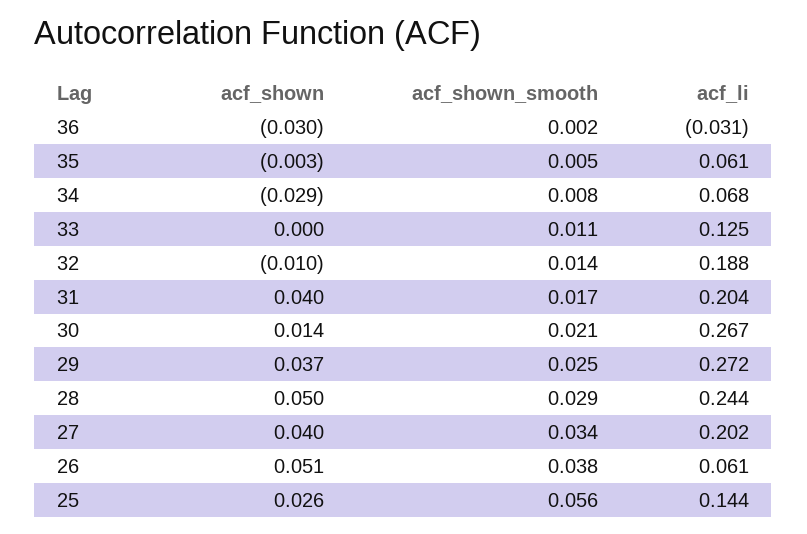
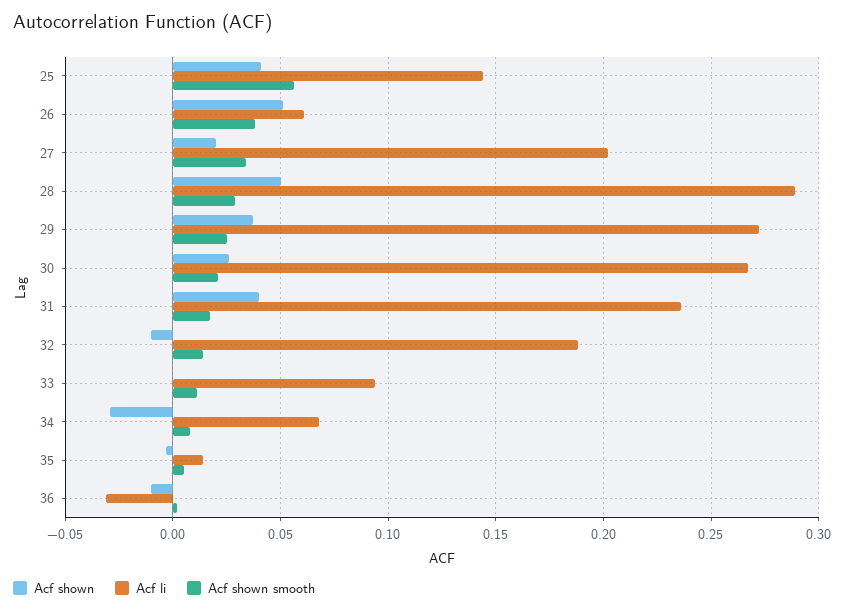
acf_shown, 36: -0.03 -> -0.01
acf_li, 35: 0.061 -> 0.015
acf_li, 33: 0.125 -> 0.095
acf_li, 31: 0.204 -> 0.235
acf_shown, 30: 0.014 -> 0.025
acf_li, 28: 0.244 -> 0.29
acf_shown, 27: 0.04 -> 0.02
acf_shown, 25: 0.026 -> 0.04

